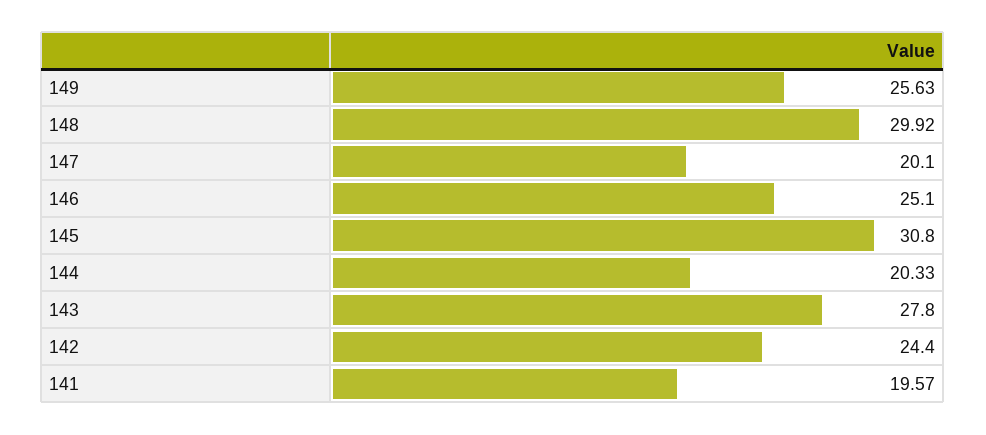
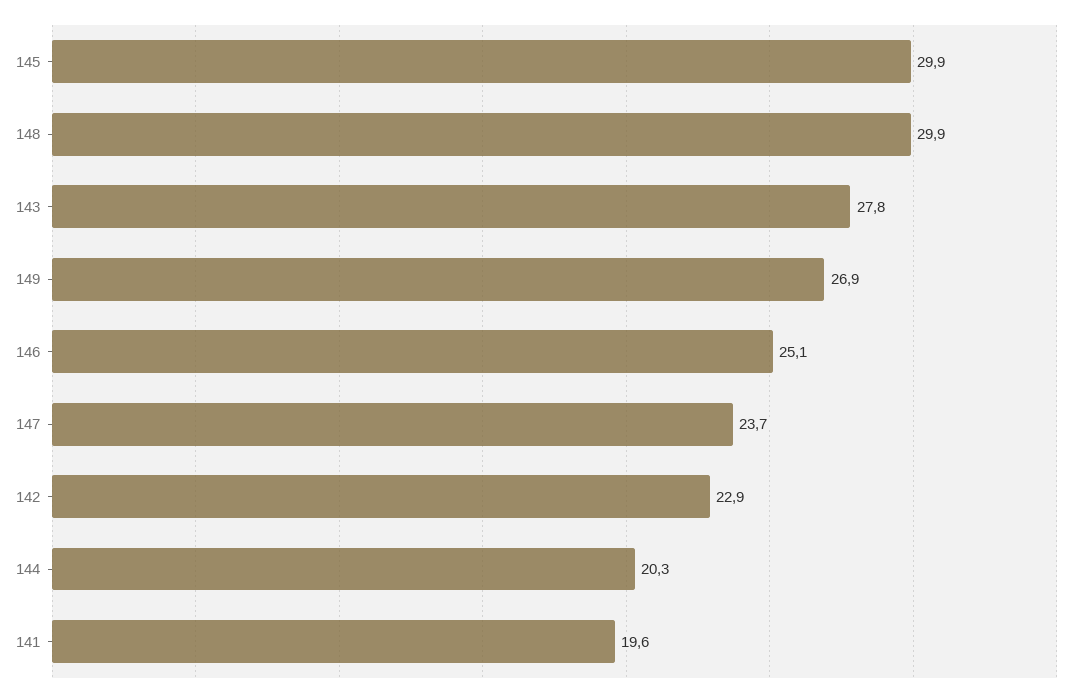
149: 25.63 -> 26.9
147: 20.1 -> 23.7
145: 30.8 -> 29.9
142: 24.4 -> 22.9

